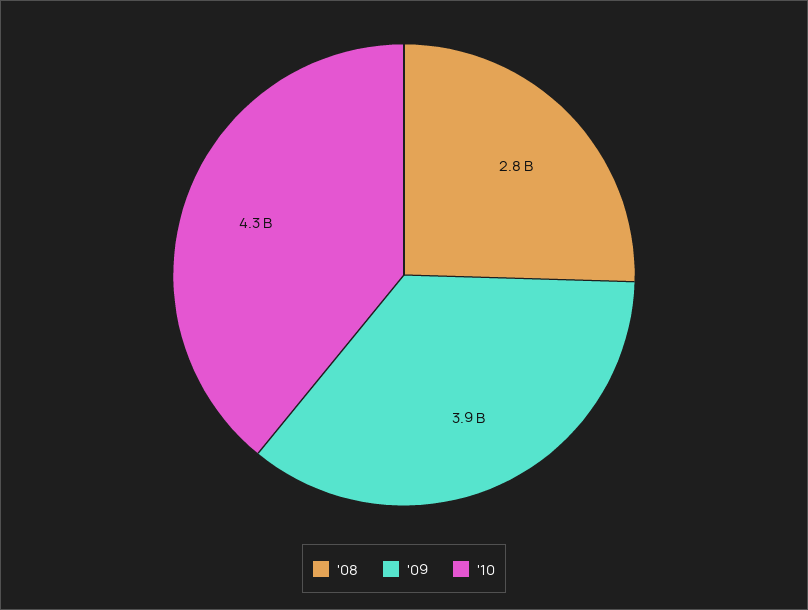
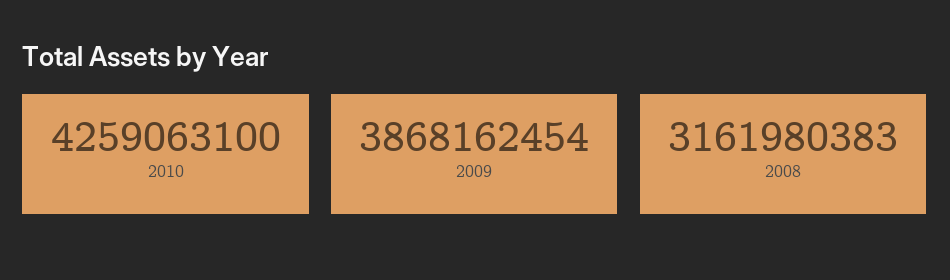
'08: 2800000000 -> 3161980383

